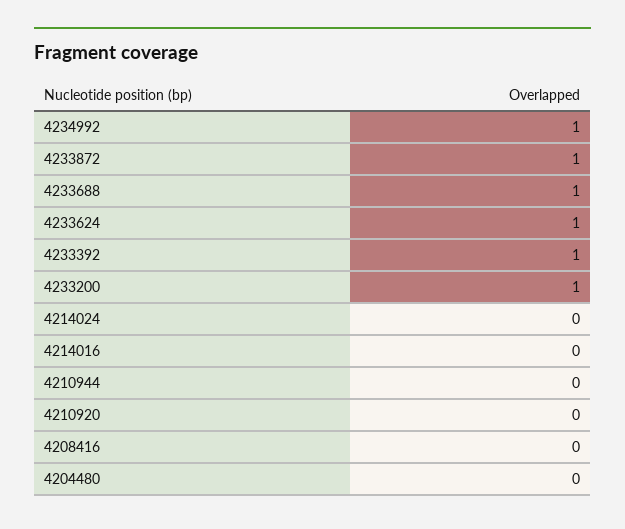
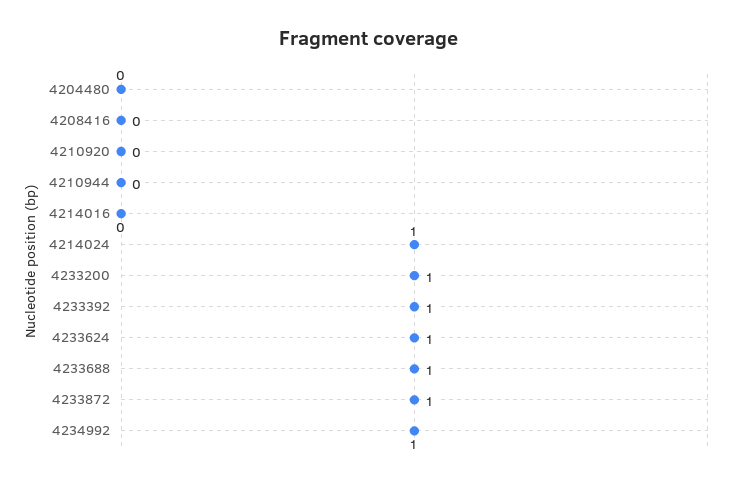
4214024: 0 -> 1

